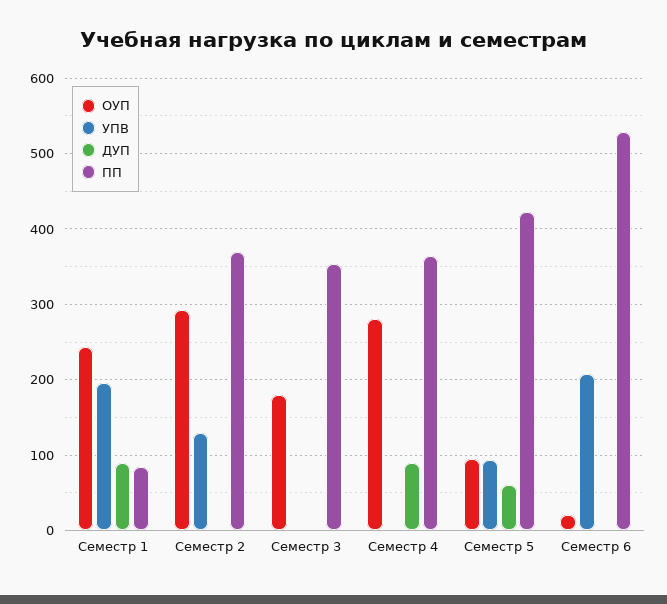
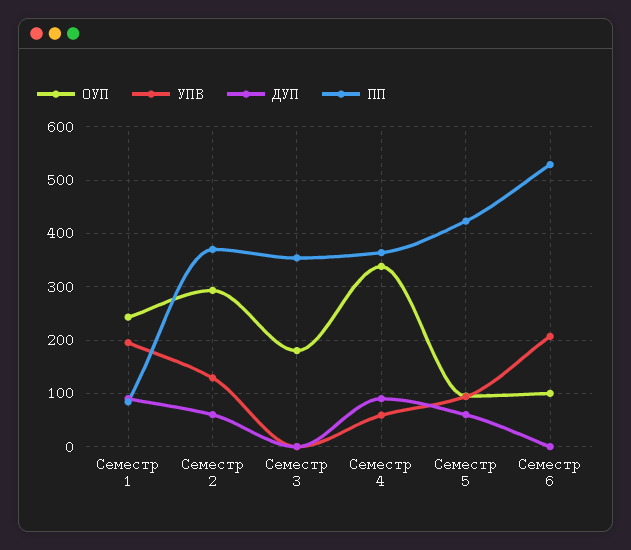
ДУП, Семестр 2: 0 -> 60
ОУП, Семестр 4: 280 -> 340
УПВ, Семестр 4: 0 -> 60
ОУП, Семестр 6: 20 -> 100

